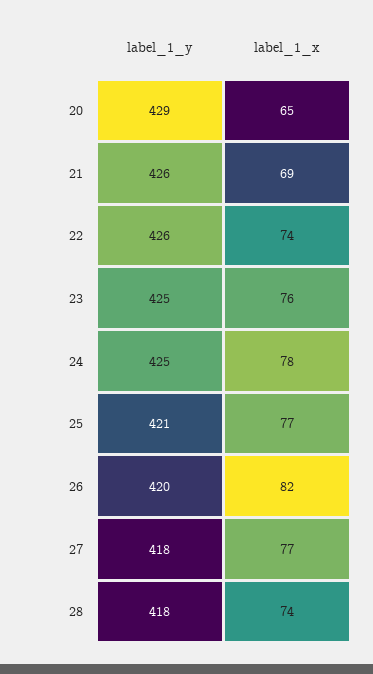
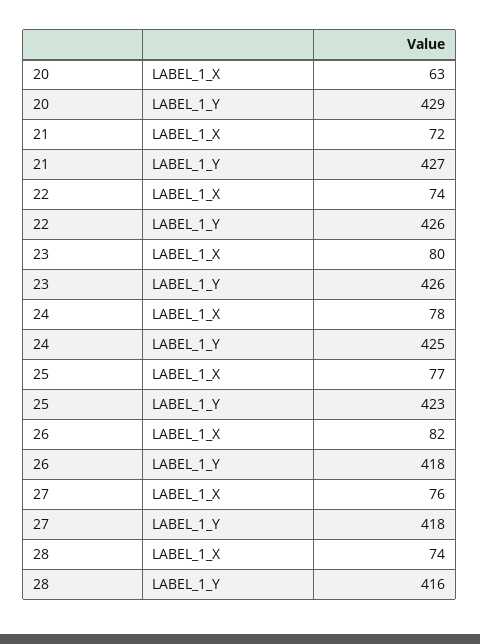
label_1_x, 20: 65 -> 63
label_1_y, 21: 426 -> 427
label_1_x, 21: 69 -> 72
label_1_y, 23: 425 -> 426
label_1_x, 23: 76 -> 80
label_1_y, 25: 421 -> 423
label_1_y, 26: 420 -> 418
label_1_x, 27: 77 -> 76
label_1_y, 28: 418 -> 416

